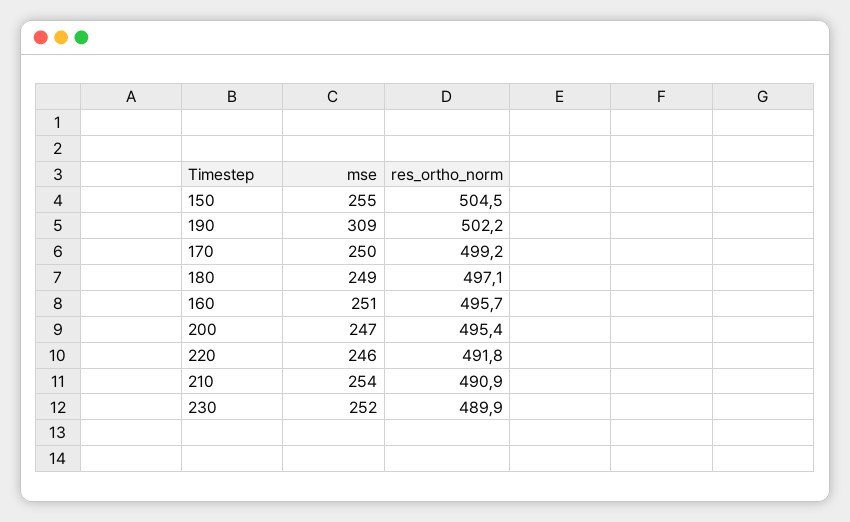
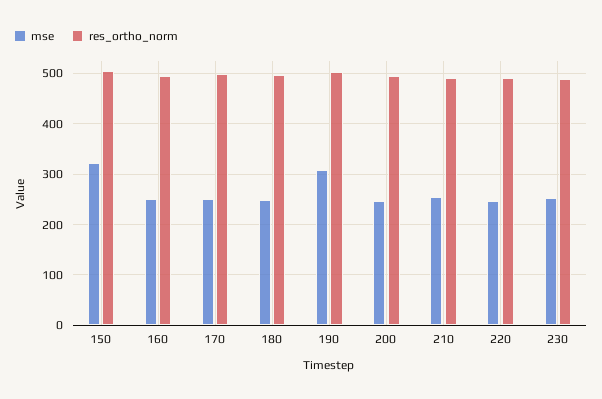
mse, 150: 255 -> 320

